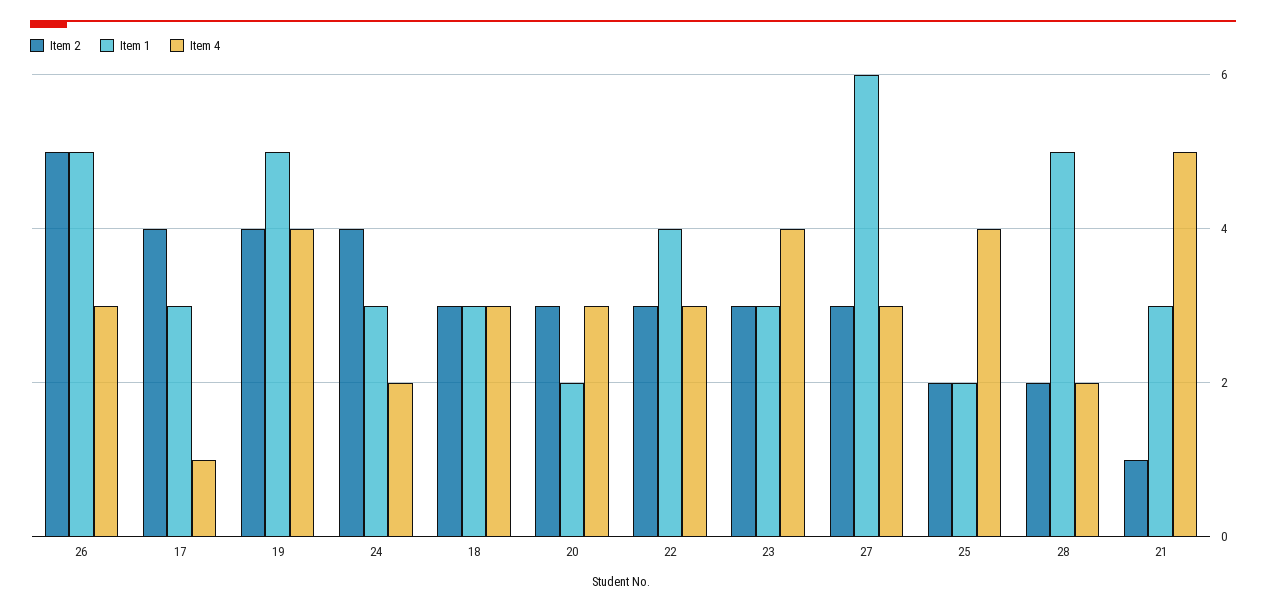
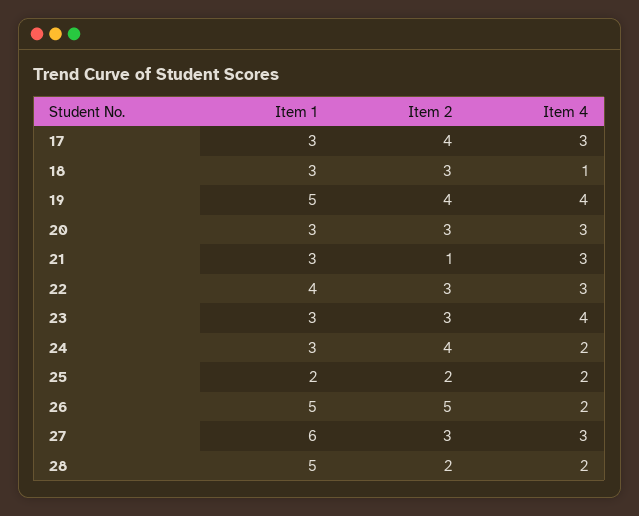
Item 4, 26: 3 -> 2
Item 4, 17: 1 -> 3
Item 4, 18: 3 -> 1
Item 1, 20: 2 -> 3
Item 4, 25: 4 -> 2
Item 4, 21: 5 -> 3

